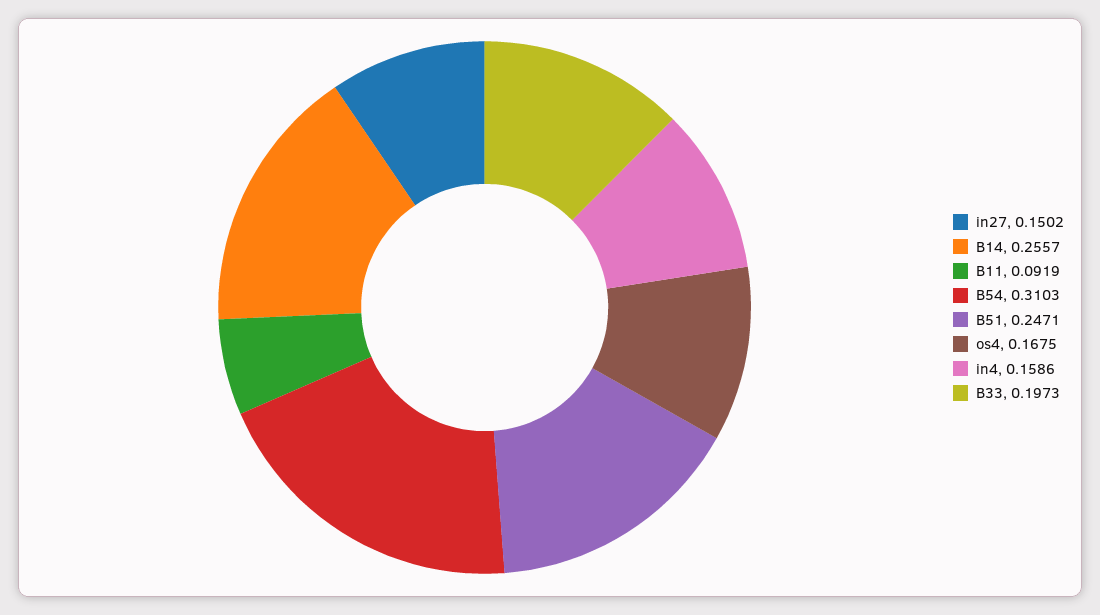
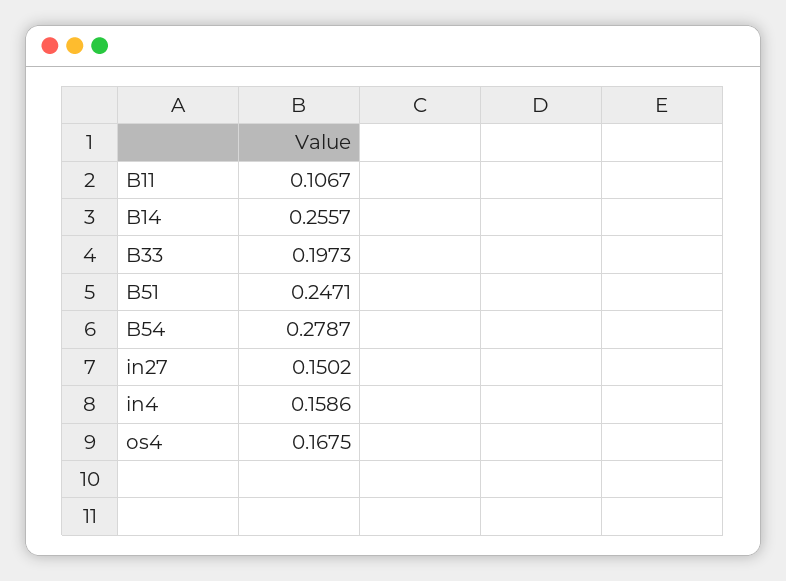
B11: 0.0919 -> 0.1067
B54: 0.3103 -> 0.2787

